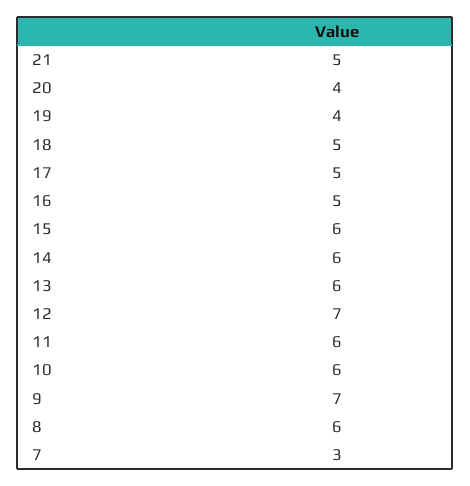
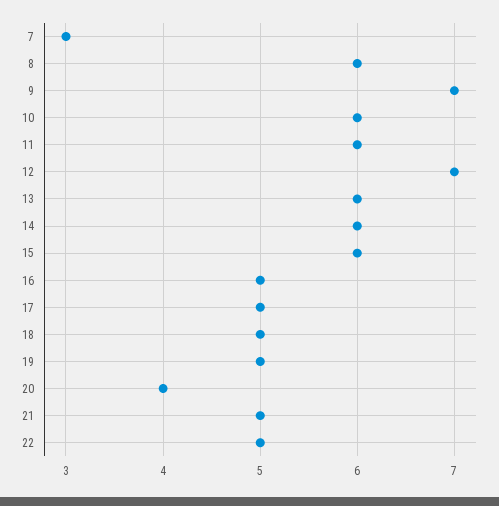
19: 4 -> 5
22: none -> 5

